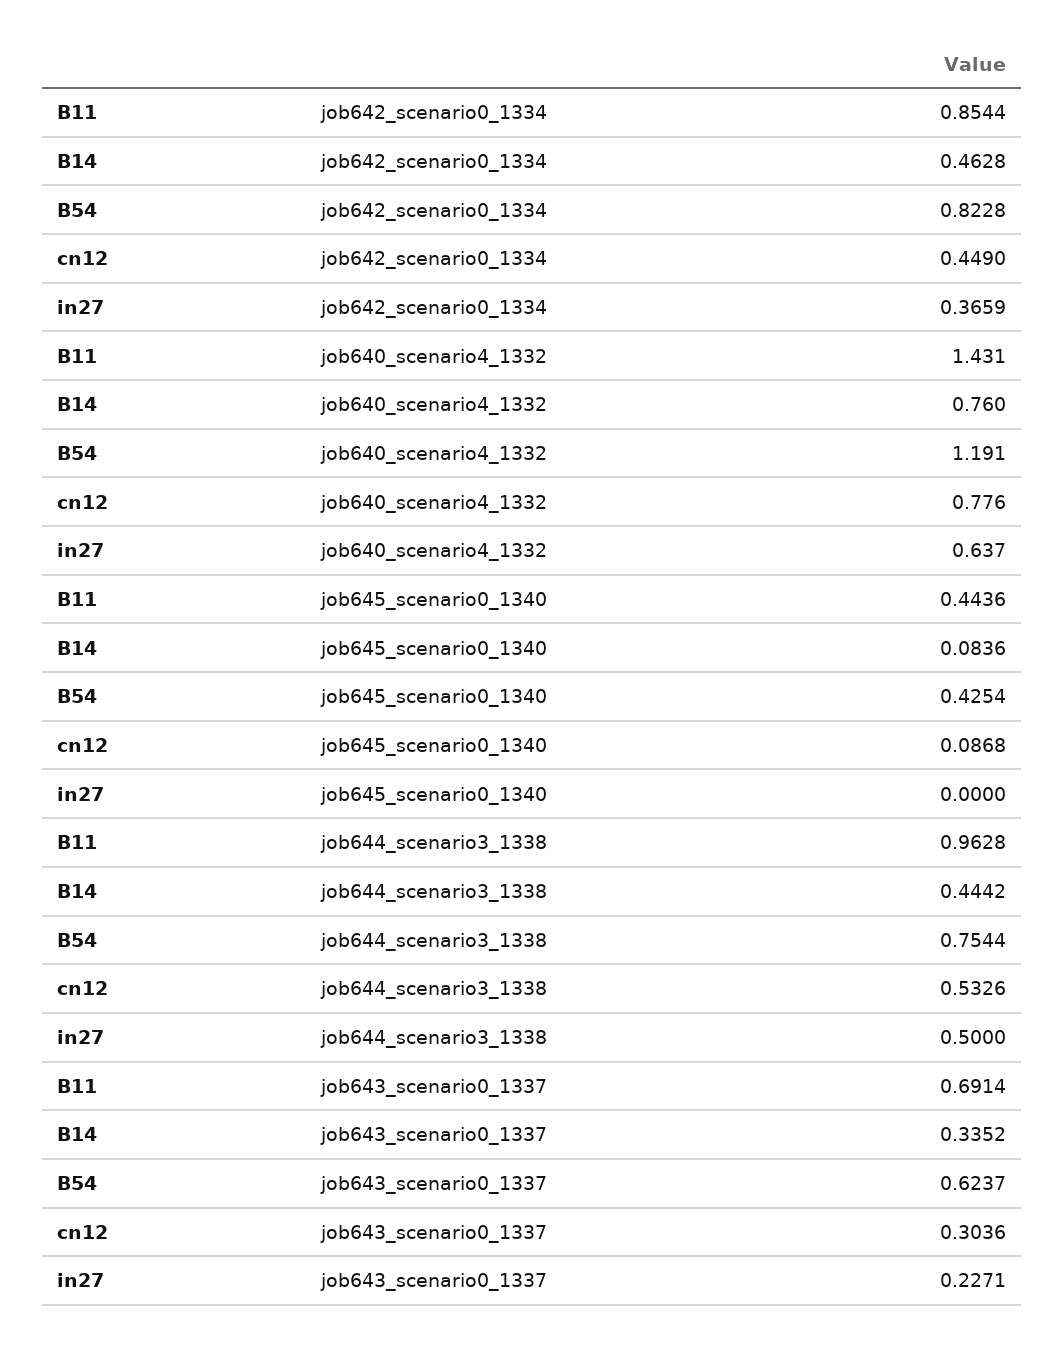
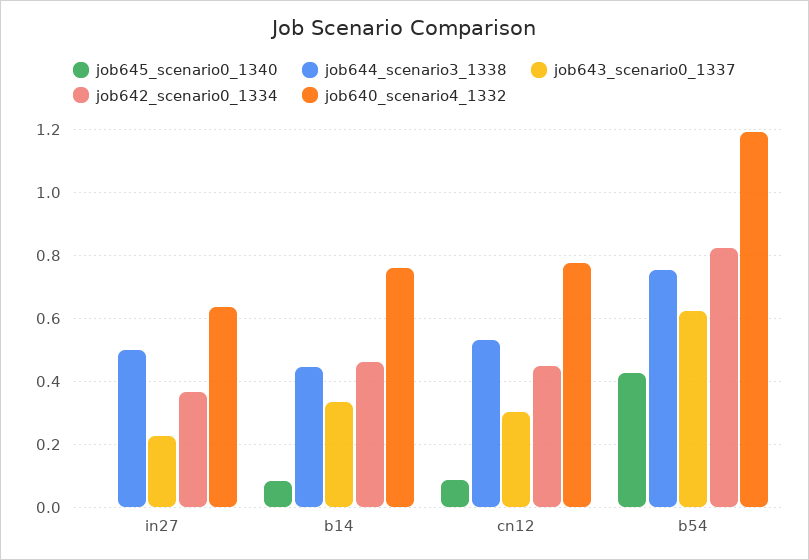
job642_scenario0_1334, B11: 0.8544 -> none
job640_scenario4_1332, B11: 1.431 -> none
job645_scenario0_1340, B11: 0.4436 -> none
job644_scenario3_1338, B11: 0.9628 -> none
job643_scenario0_1337, B11: 0.6914 -> none

